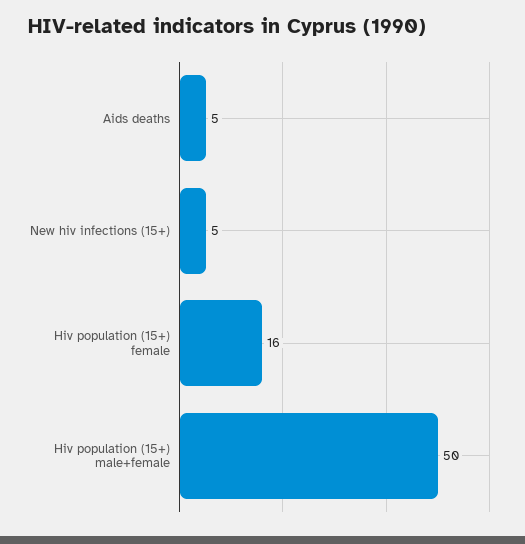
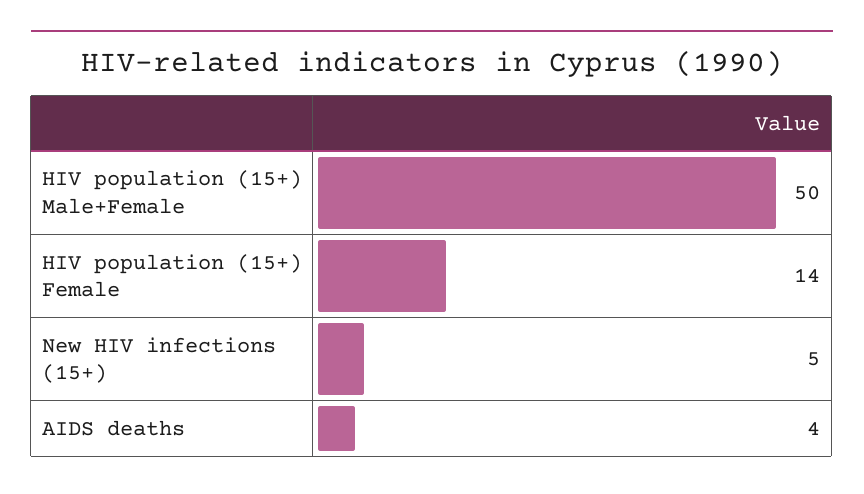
Aids deaths: 5 -> 4
Hiv population (15+) female: 16 -> 14

